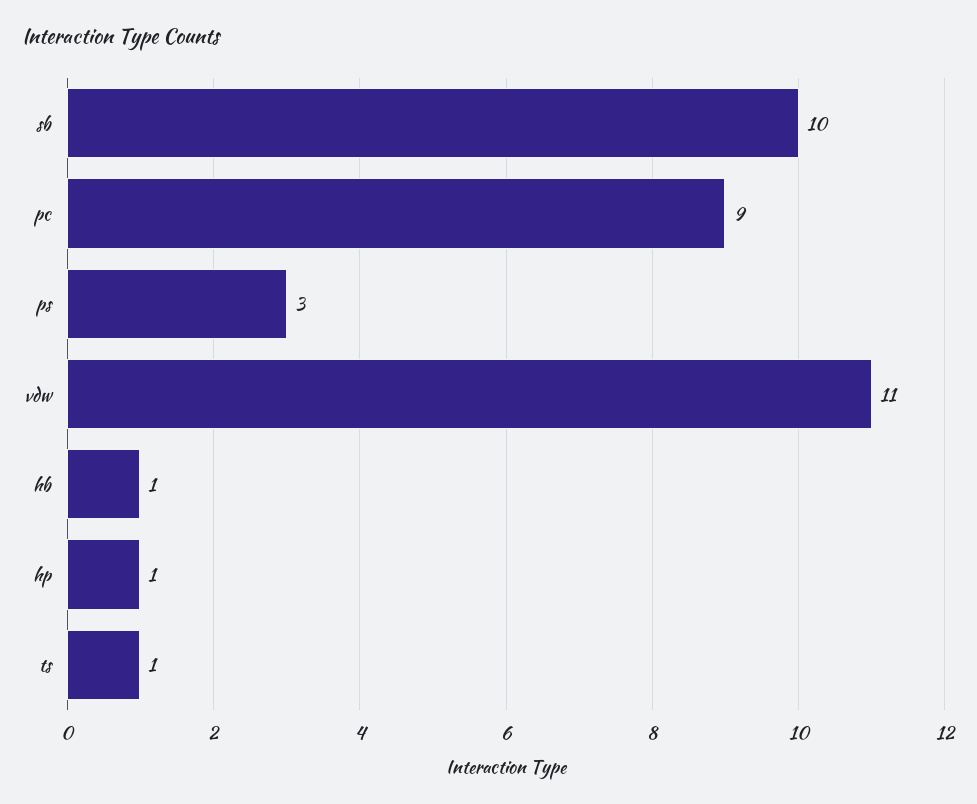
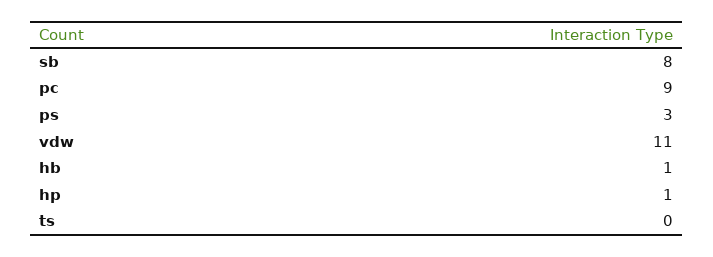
sb: 10 -> 8
ts: 1 -> 0

